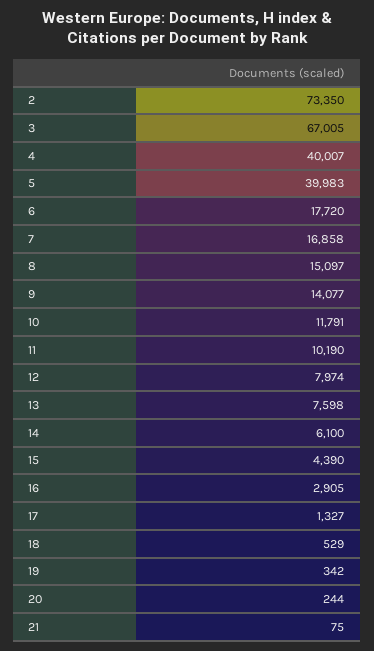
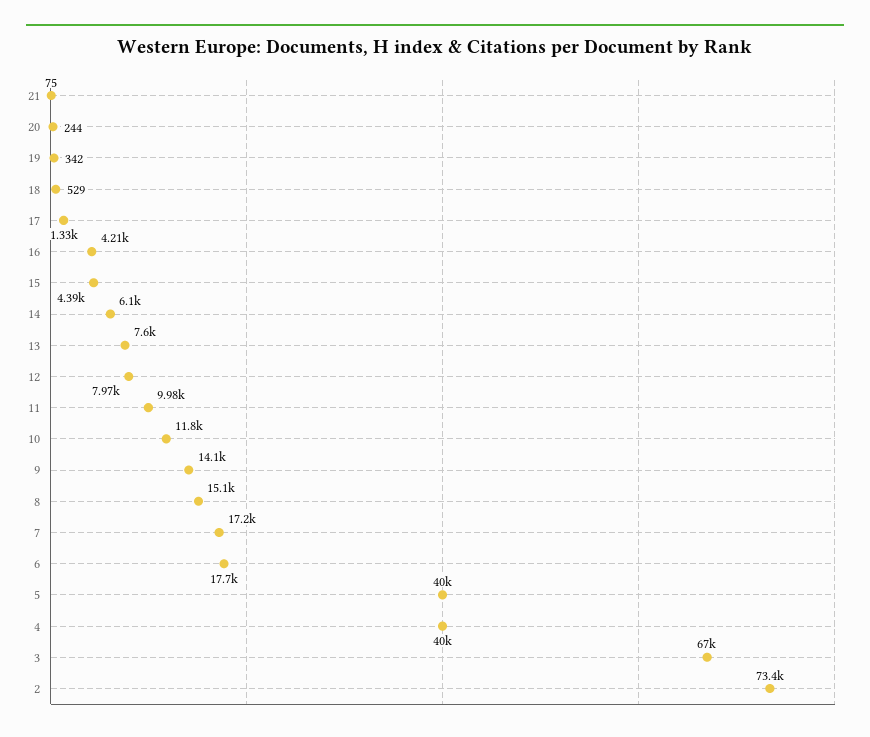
7: 16858 -> 17200
11: 10190 -> 9980
16: 2905 -> 4210

